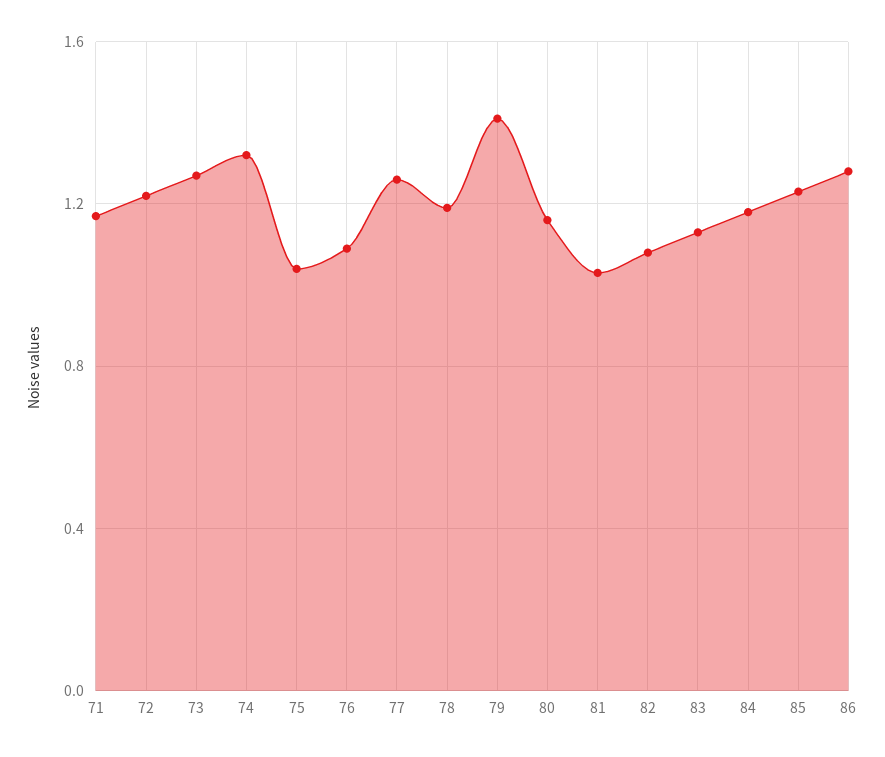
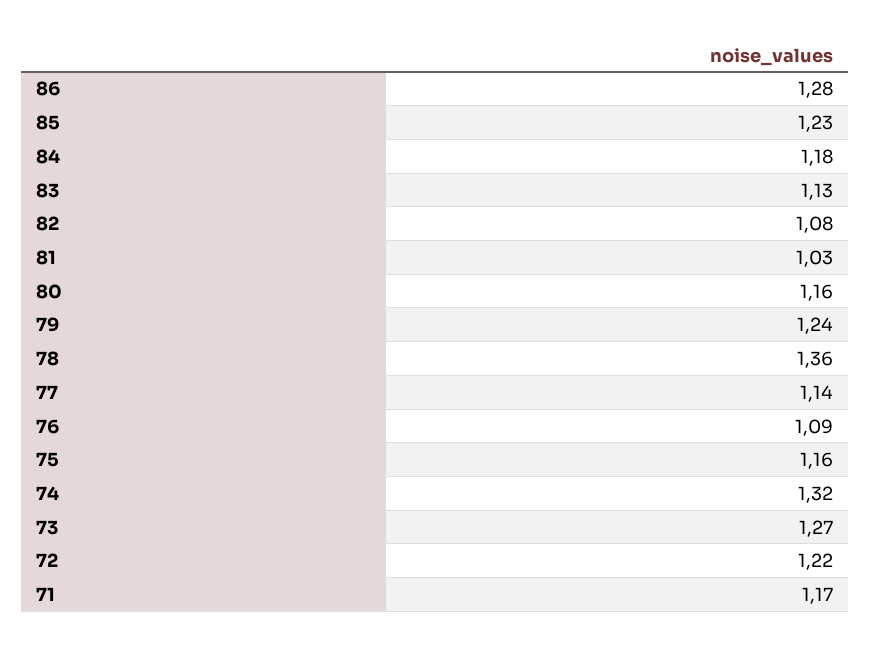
75: 1.05 -> 1.16
77: 1.25 -> 1.14
78: 1.2 -> 1.36
79: 1.4 -> 1.24

